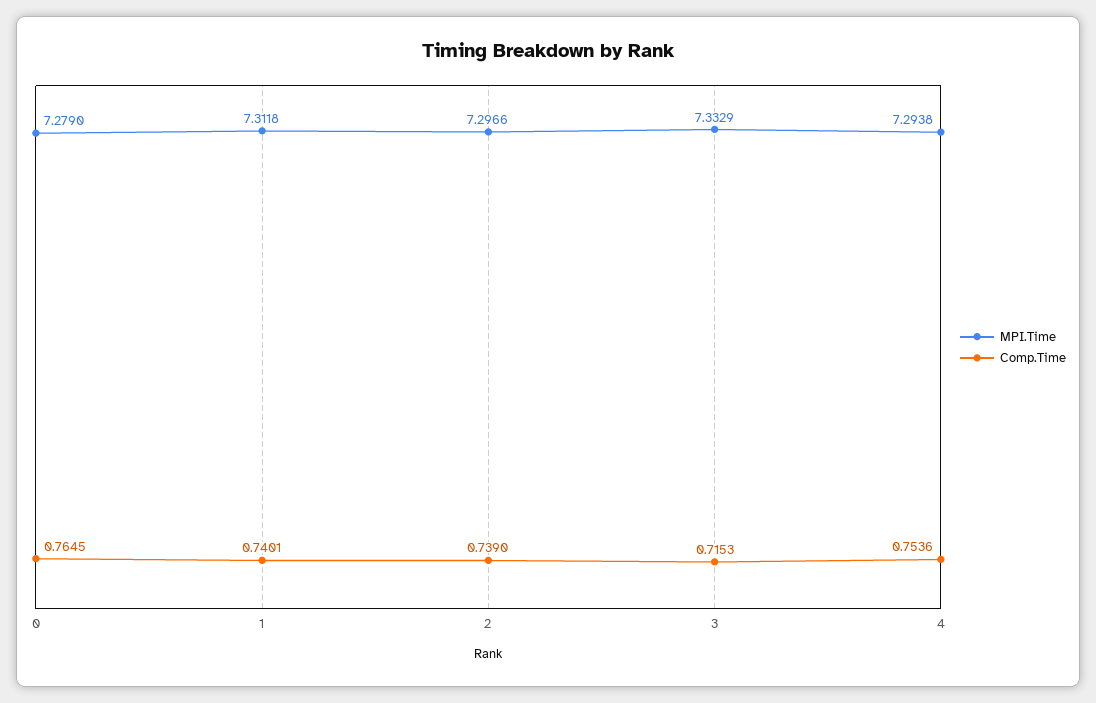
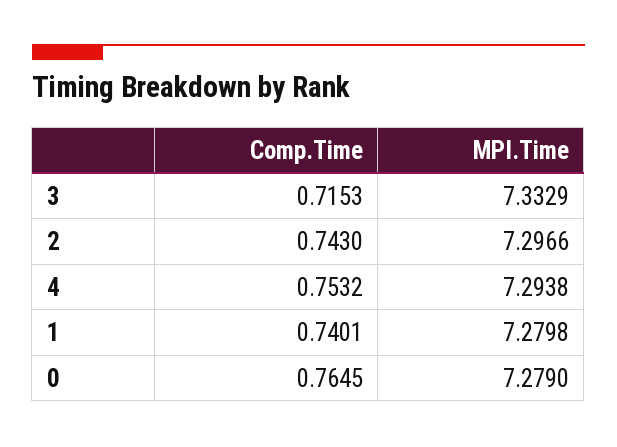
MPI.Time, 1: 7.3118 -> 7.2798
Comp.Time, 2: 0.739 -> 0.743
Comp.Time, 4: 0.7536 -> 0.7532

